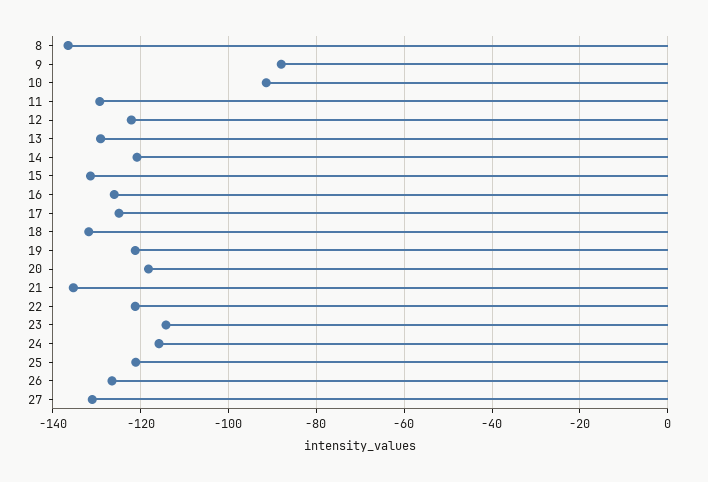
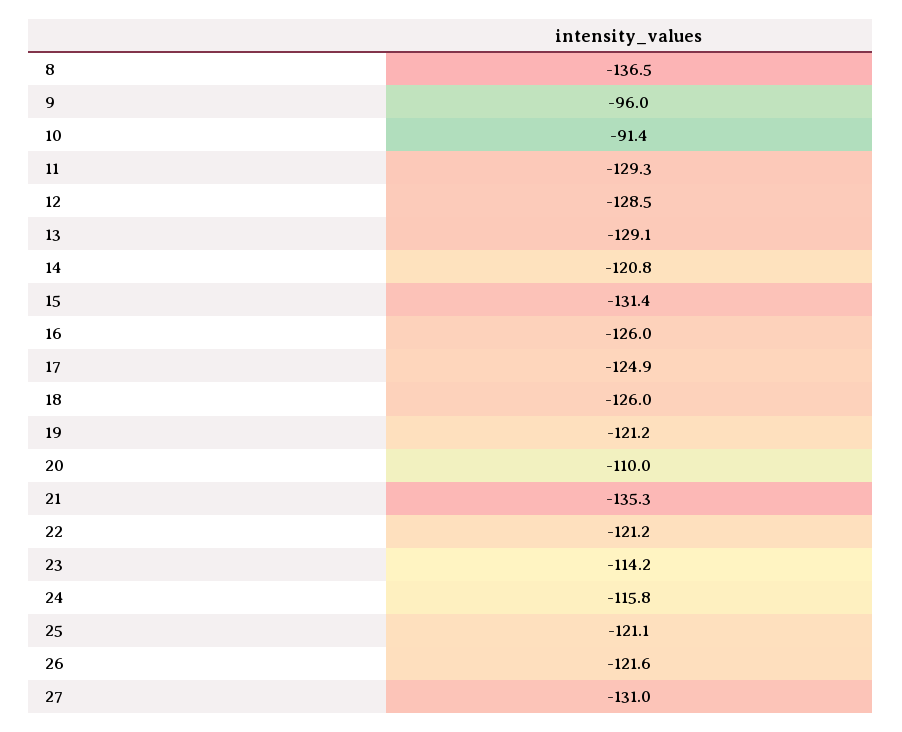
9: -88 -> -96
12: -122 -> -128.5
18: -132 -> -126
20: -118 -> -110
26: -126 -> -121.6

